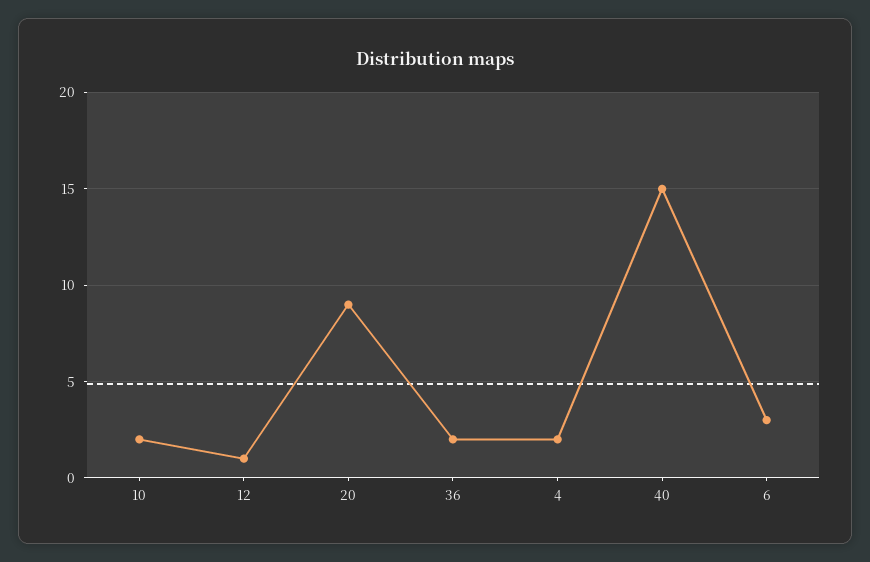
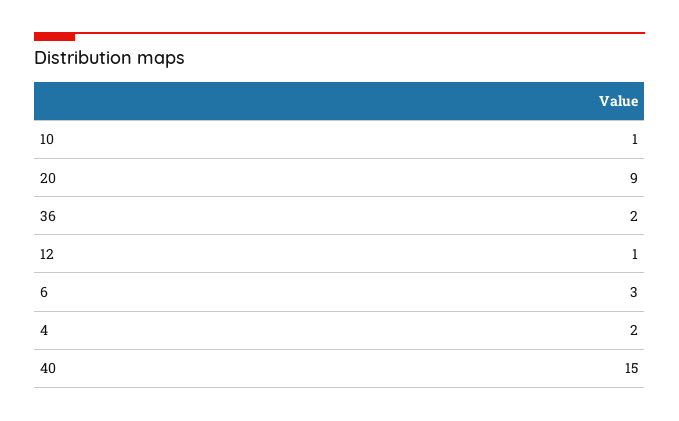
10: 2 -> 1

